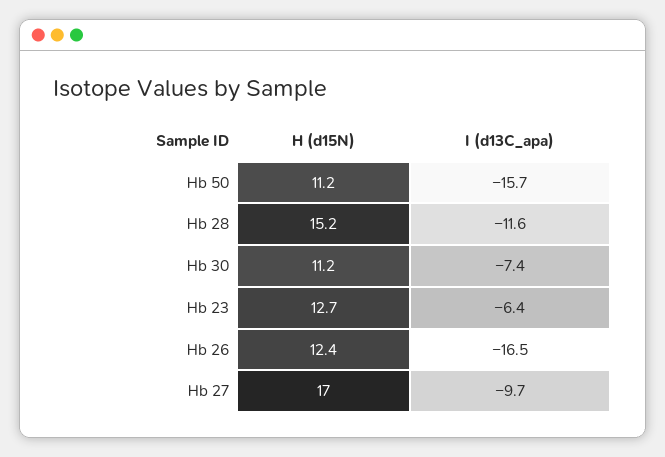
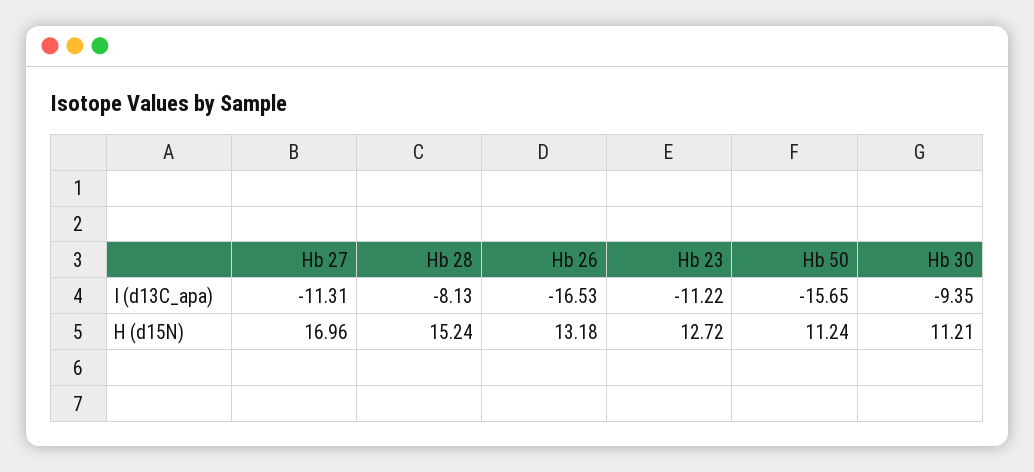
I (d13C_apa), Hb 28: -11.6 -> -8.13
I (d13C_apa), Hb 30: -7.4 -> -9.35
I (d13C_apa), Hb 23: -6.4 -> -11.22
H (d15N), Hb 26: 12.4 -> 13.18
I (d13C_apa), Hb 27: -9.7 -> -11.31

